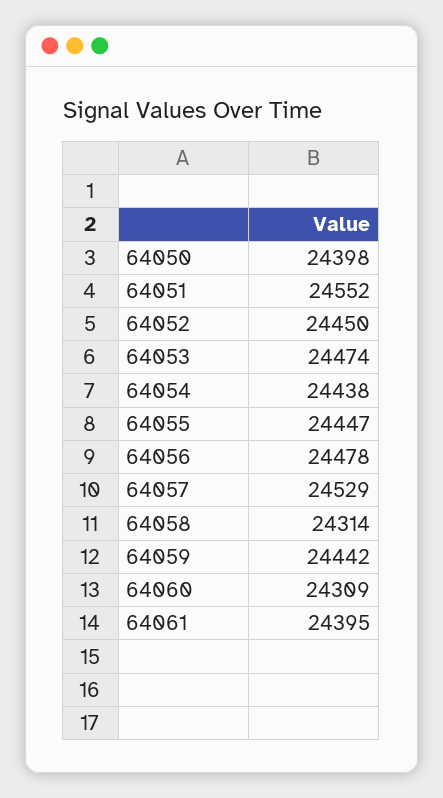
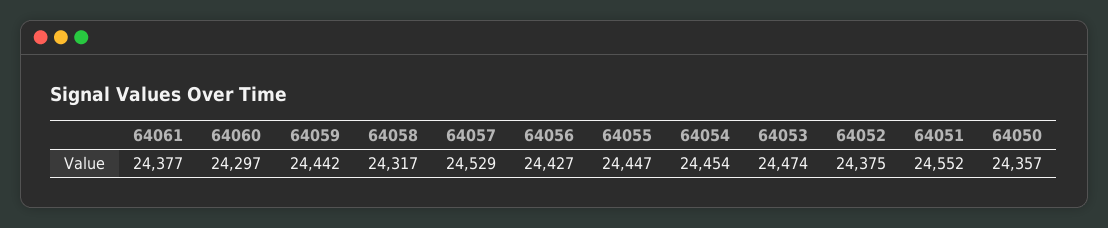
64050: 24398 -> 24357
64052: 24450 -> 24375
64054: 24438 -> 24454
64056: 24478 -> 24427
64058: 24314 -> 24317
64060: 24309 -> 24297
64061: 24395 -> 24377

